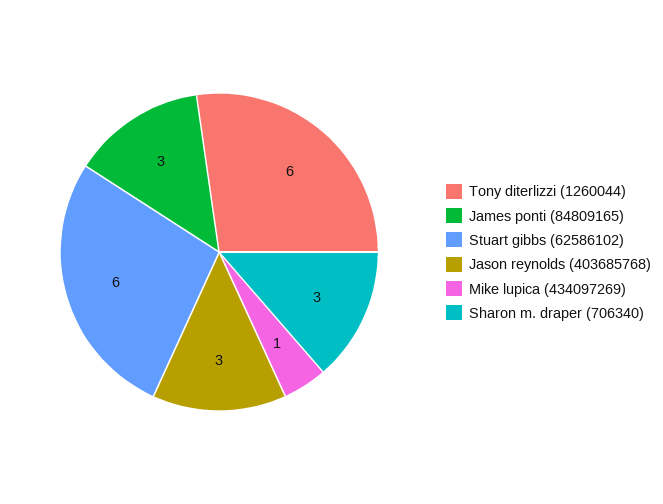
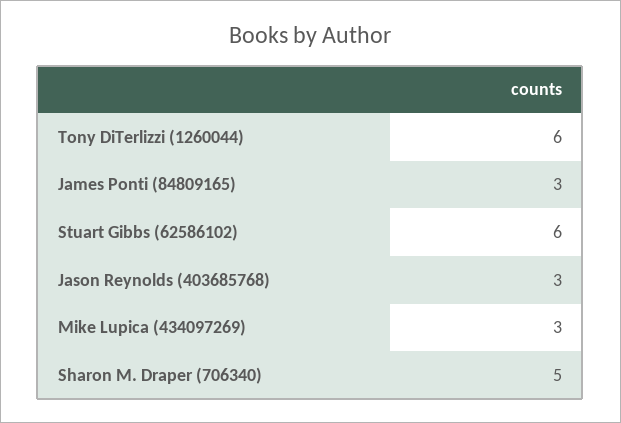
Mike lupica (434097269): 1 -> 3
Sharon m. draper (706340): 3 -> 5

